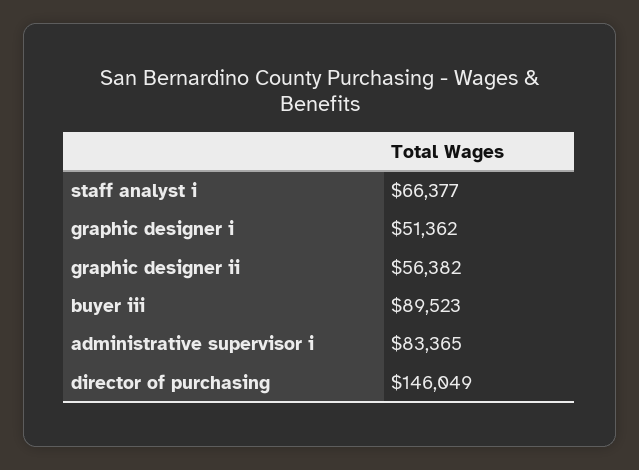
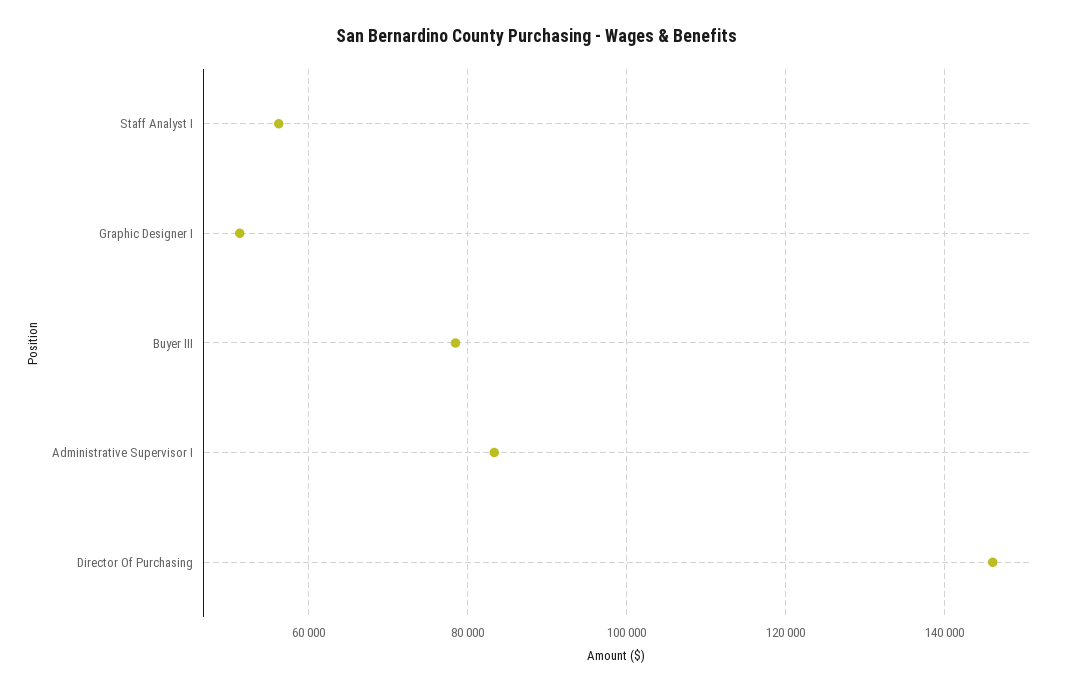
staff analyst i: 66377 -> 56000
graphic designer ii: 56382 -> none
buyer iii: 89523 -> 78000

